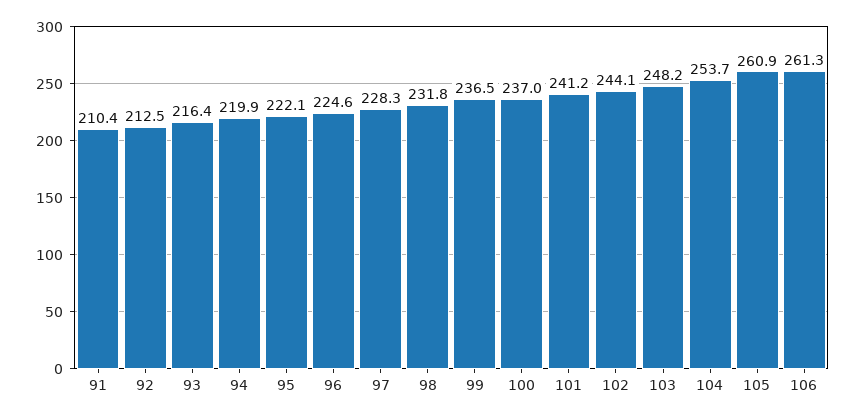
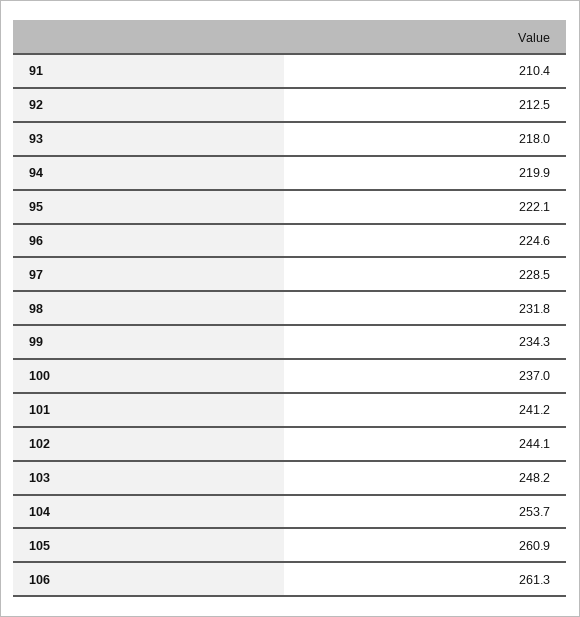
93: 216.4 -> 218
97: 228.3 -> 228.5
99: 236.5 -> 234.3

